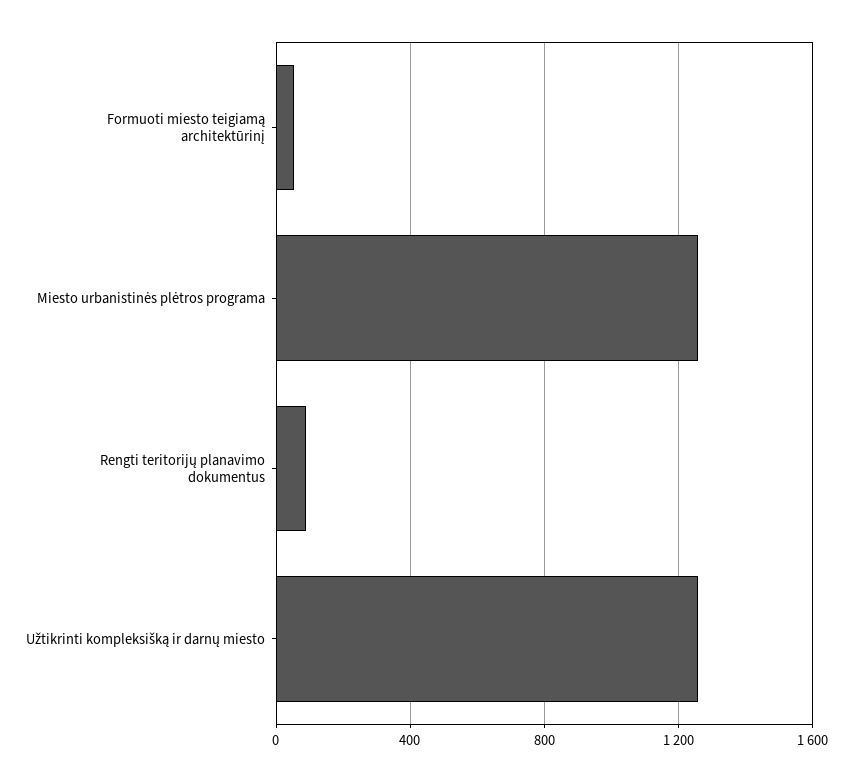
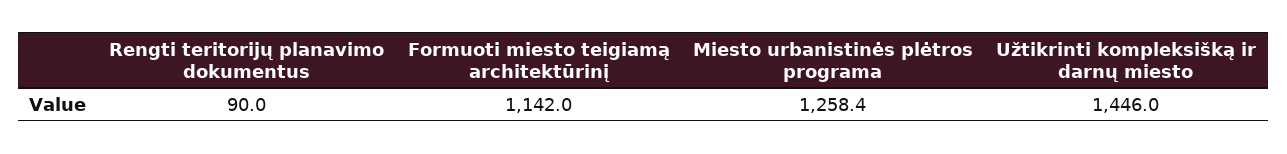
Formuoti miesto teigiamą architektūrinį: 50 -> 1142
Užtikrinti kompleksišką ir darnų miesto: 1250 -> 1446

